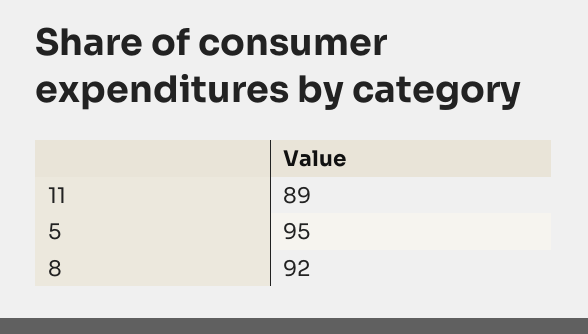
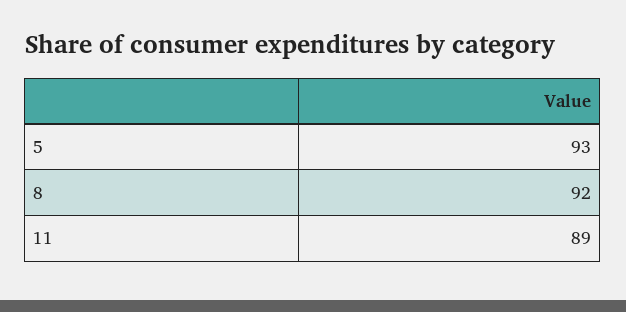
5: 95 -> 93

